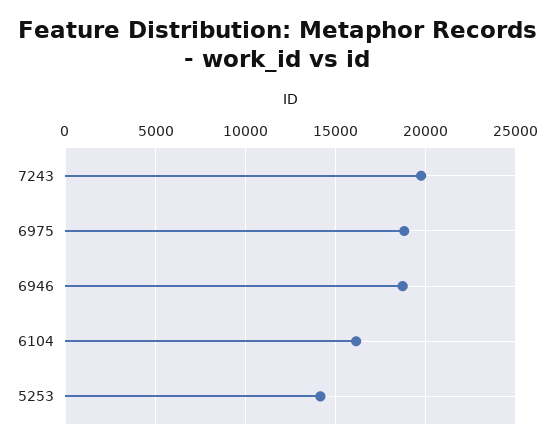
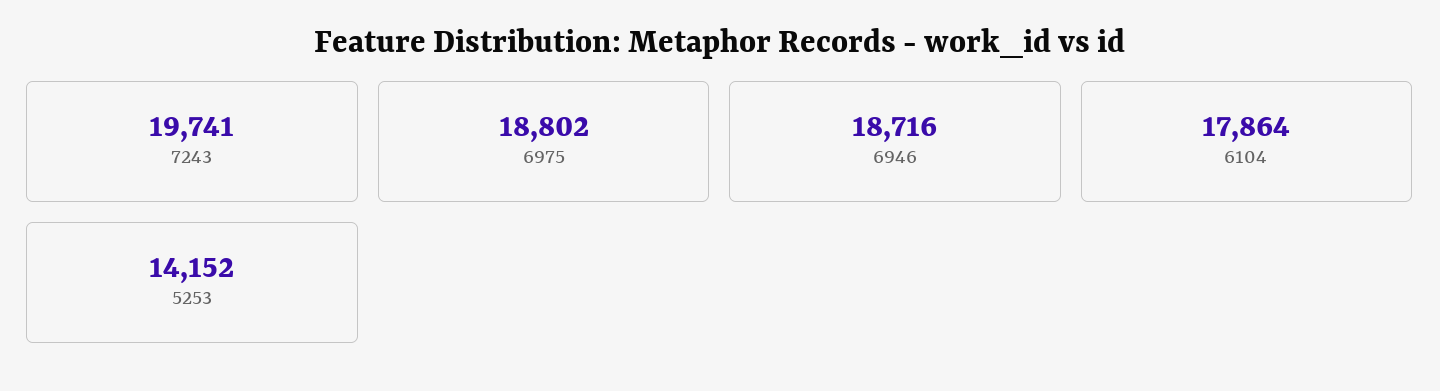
6104: 16000 -> 17864

